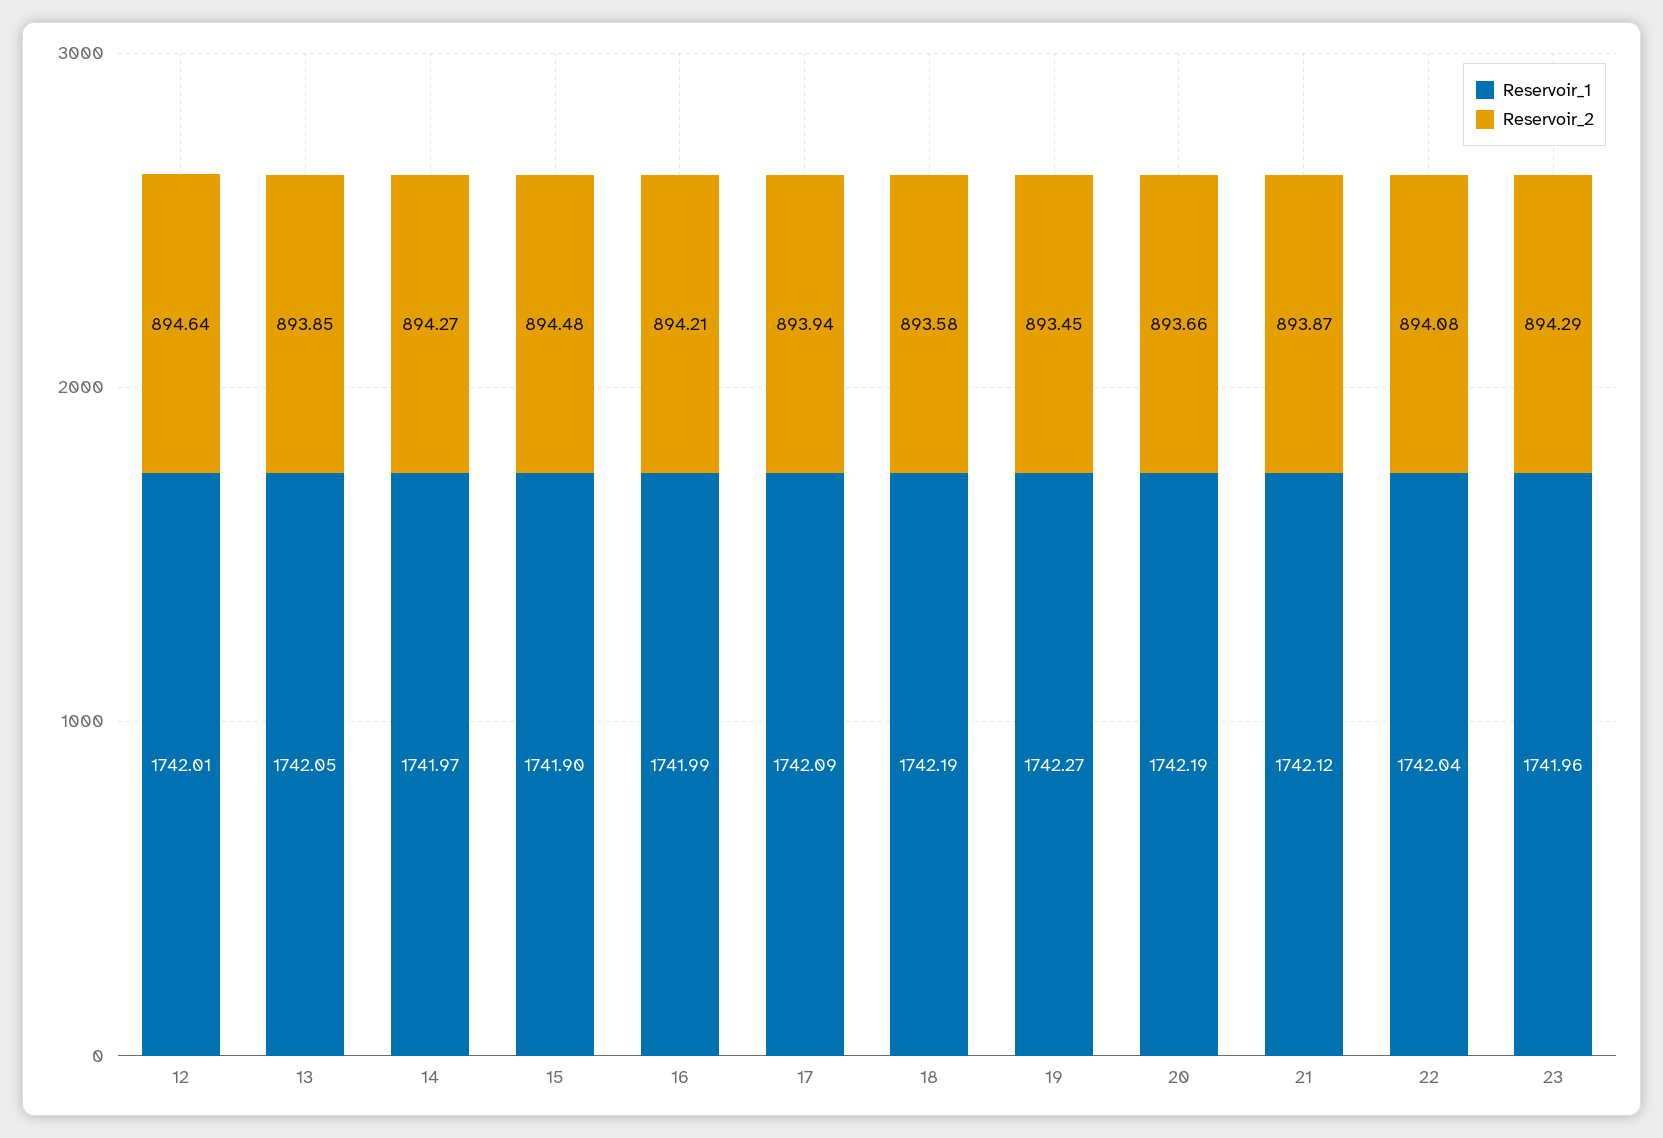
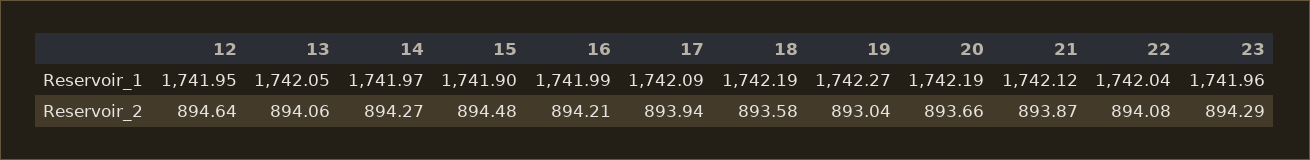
Reservoir_1, 12: 1742.01 -> 1741.95
Reservoir_2, 13: 893.85 -> 894.06
Reservoir_2, 19: 893.45 -> 893.04

